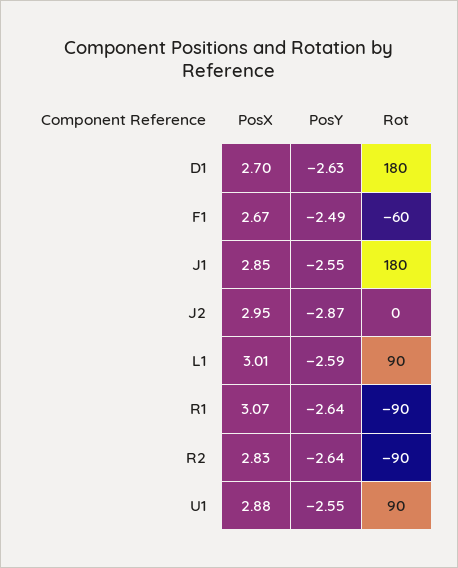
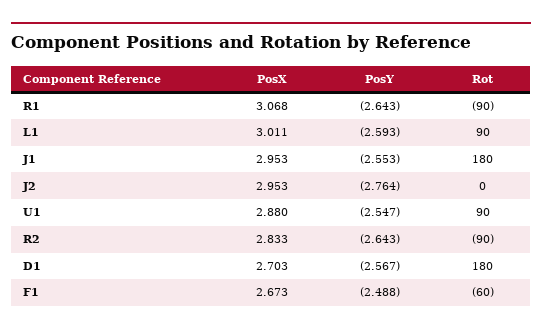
PosY, D1: -2.63 -> -2.567
PosX, J1: 2.85 -> 2.953
PosY, J2: -2.87 -> -2.764

